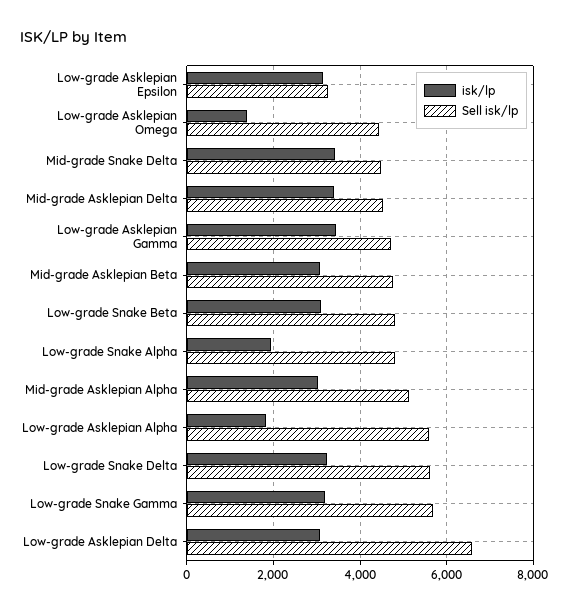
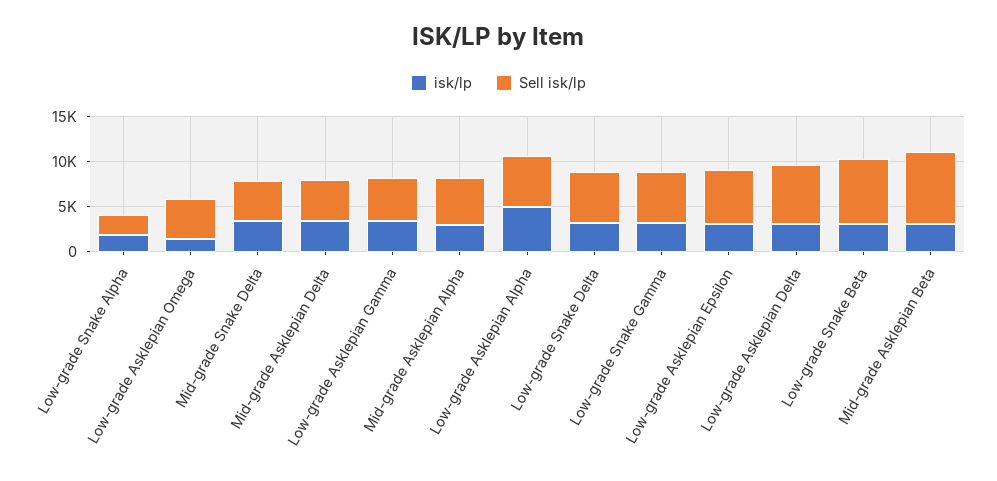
Sell isk/lp, Low-grade Asklepian Epsilon: 3200 -> 6000
Sell isk/lp, Mid-grade Asklepian Beta: 4800 -> 8000
Sell isk/lp, Low-grade Snake Beta: 4800 -> 7000
Sell isk/lp, Low-grade Snake Alpha: 4800 -> 2000
isk/lp, Low-grade Asklepian Alpha: 1800 -> 5000

